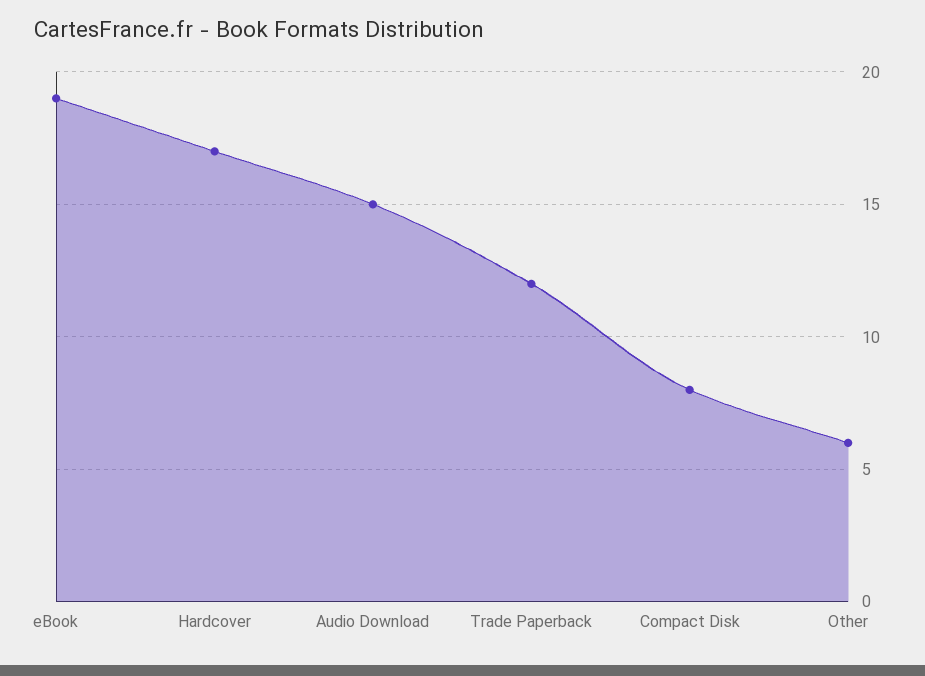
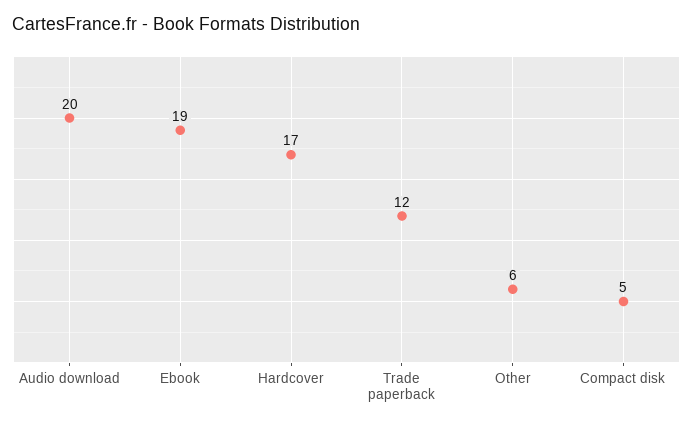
Audio Download: 15 -> 20
Compact Disk: 8 -> 5

